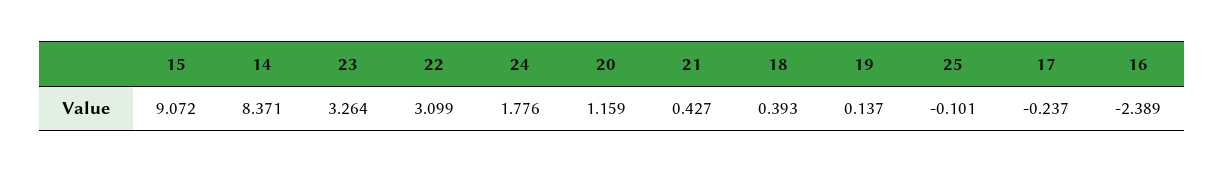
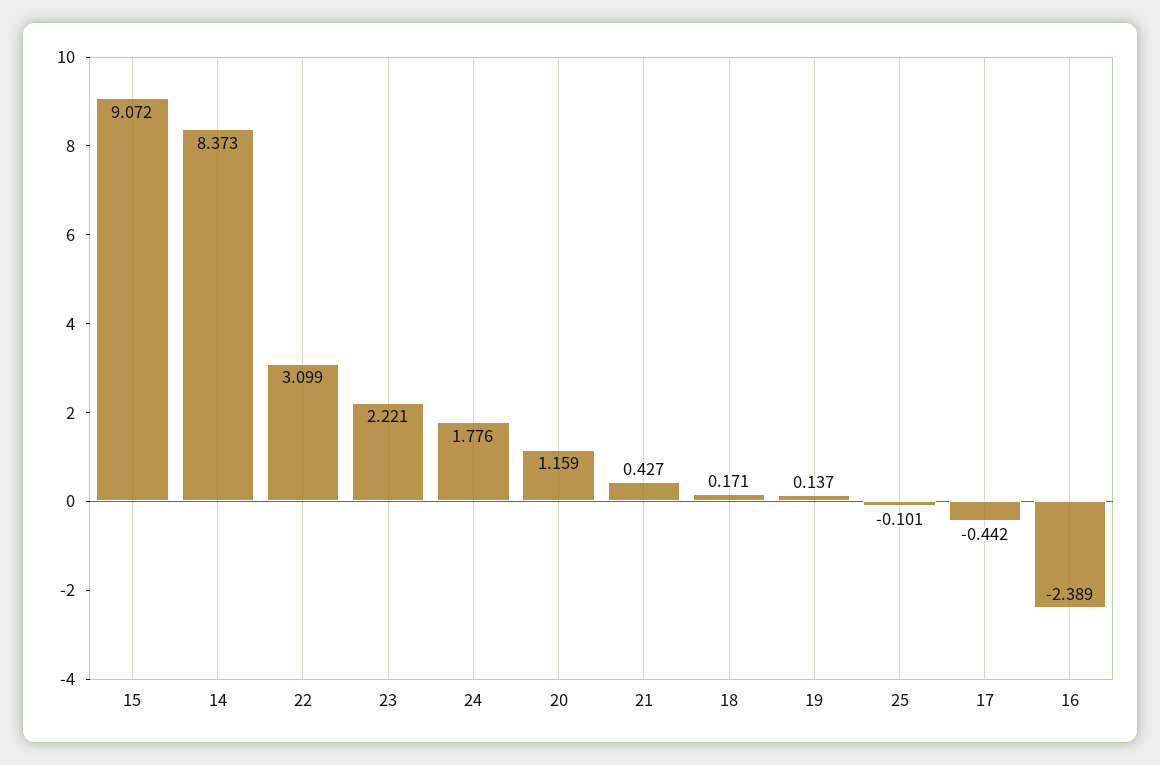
14: 8.371 -> 8.373
23: 3.264 -> 2.221
18: 0.393 -> 0.171
17: -0.237 -> -0.442

